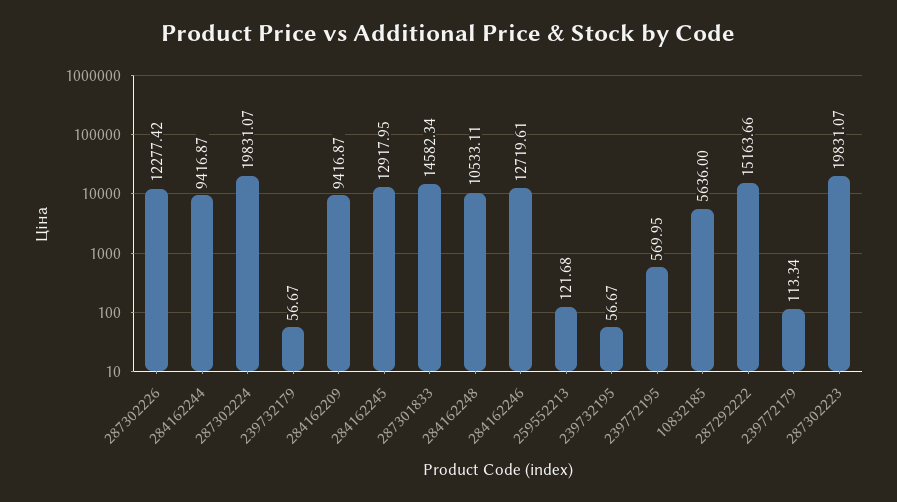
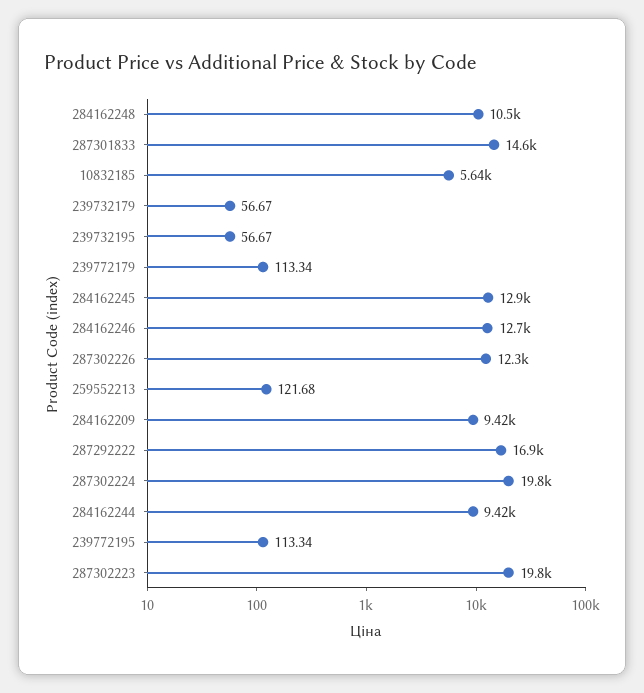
239772195: 569.95 -> 113.34
287292222: 15163.66 -> 16900

